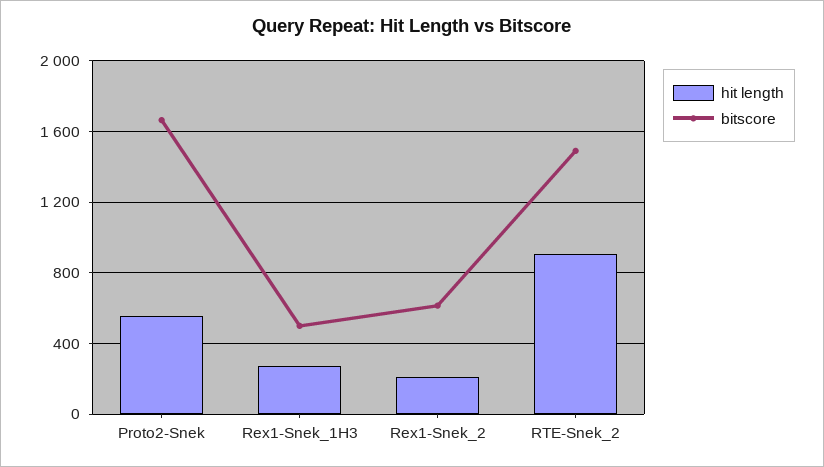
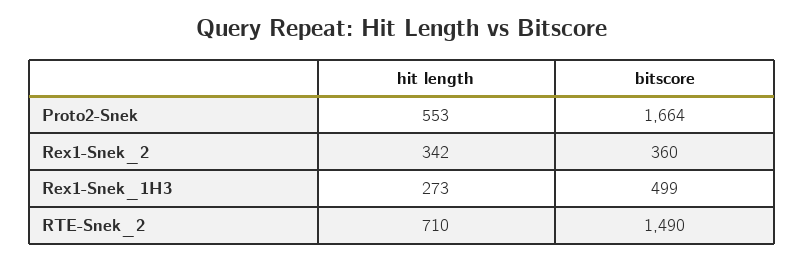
hit length, Rex1-Snek_2: 200 -> 342
bitscore, Rex1-Snek_2: 600 -> 360
hit length, RTE-Snek_2: 900 -> 710

